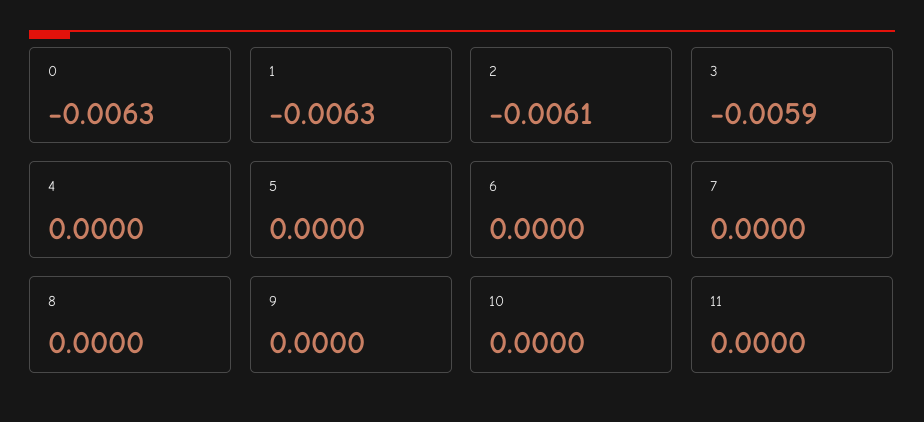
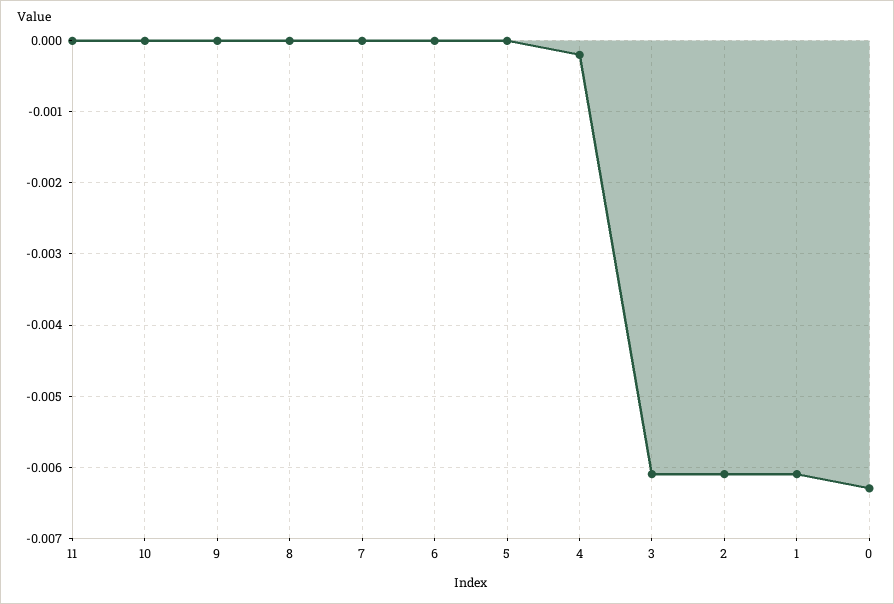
1: -0.0063 -> -0.0061
3: -0.0059 -> -0.0061
4: 0 -> -0.0002

